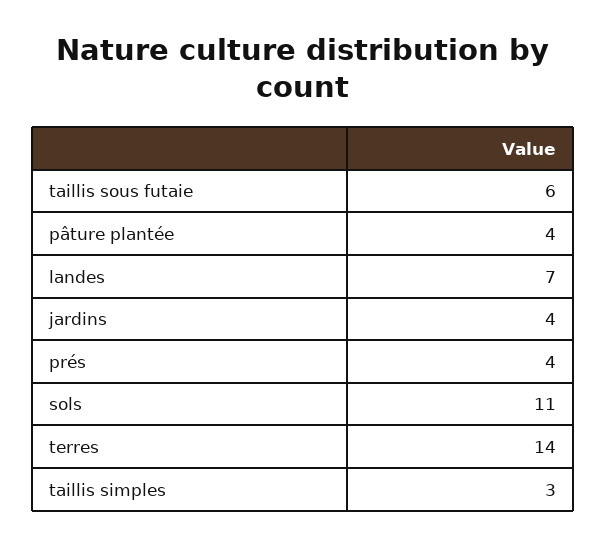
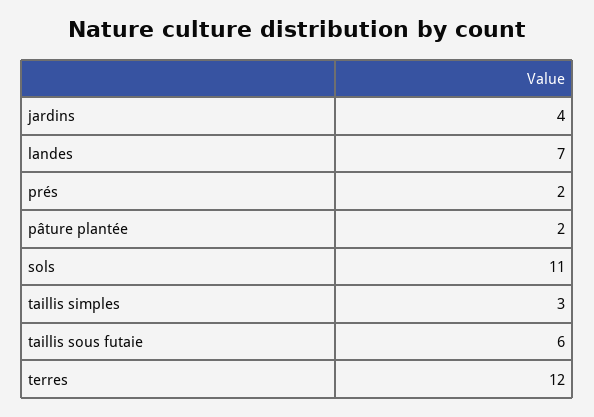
pâture plantée: 4 -> 2
prés: 4 -> 2
terres: 14 -> 12

